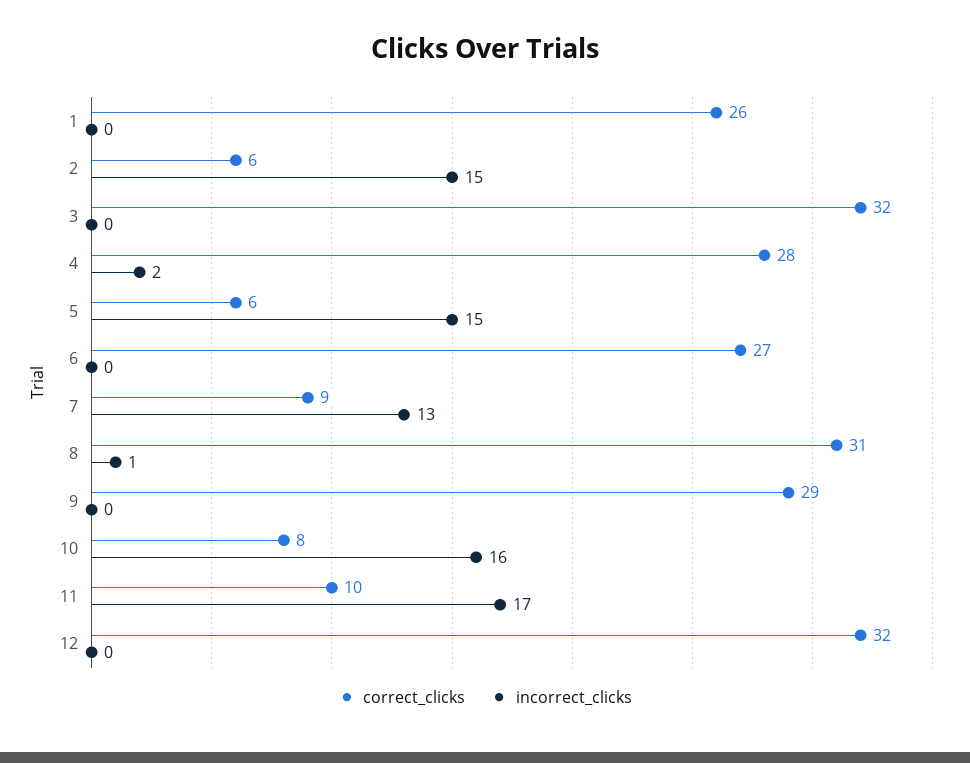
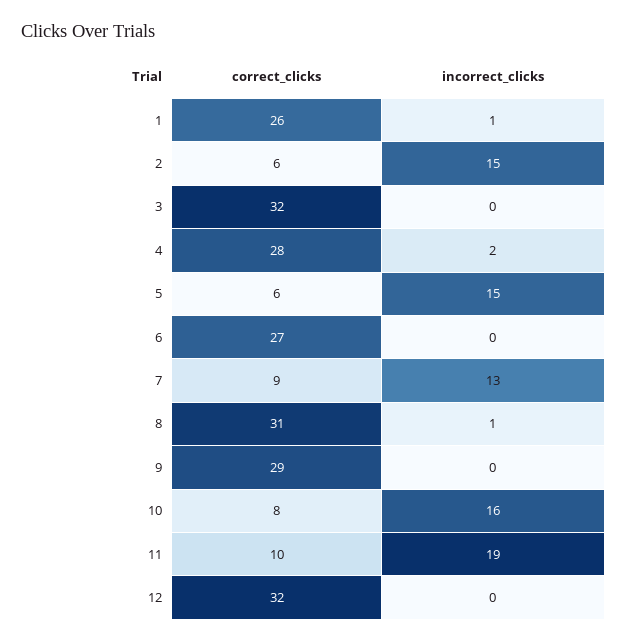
incorrect_clicks, 1: 0 -> 1
incorrect_clicks, 11: 17 -> 19

